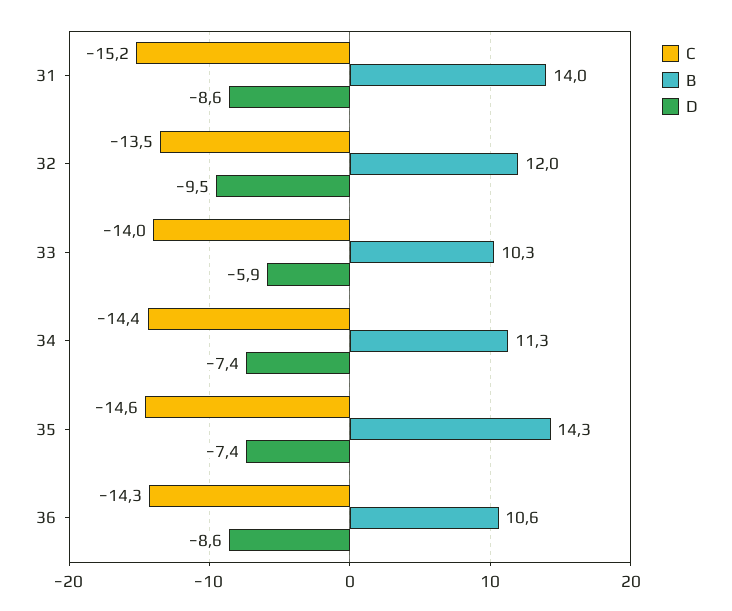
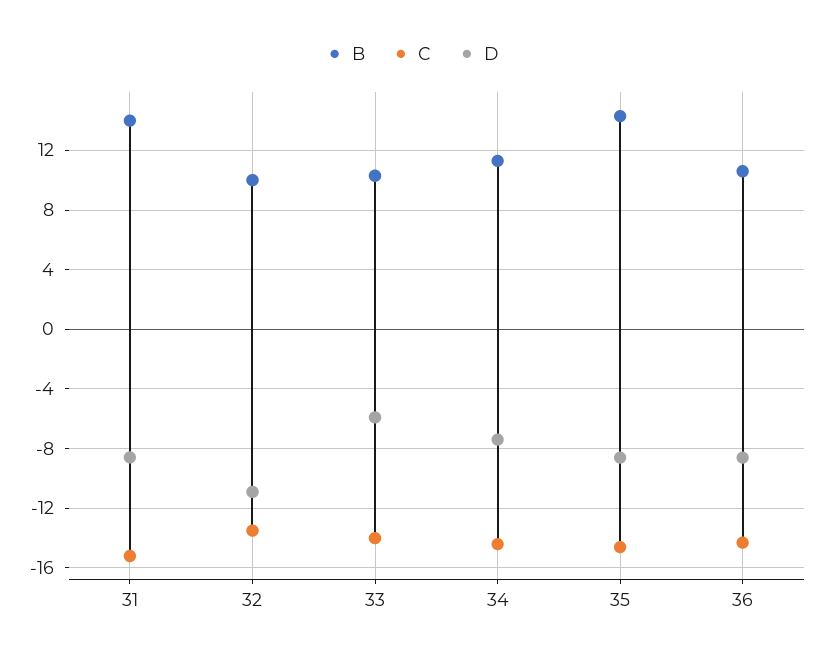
B, 32: 12 -> 10
D, 32: -9.5 -> -11
D, 35: -7.4 -> -8.5

